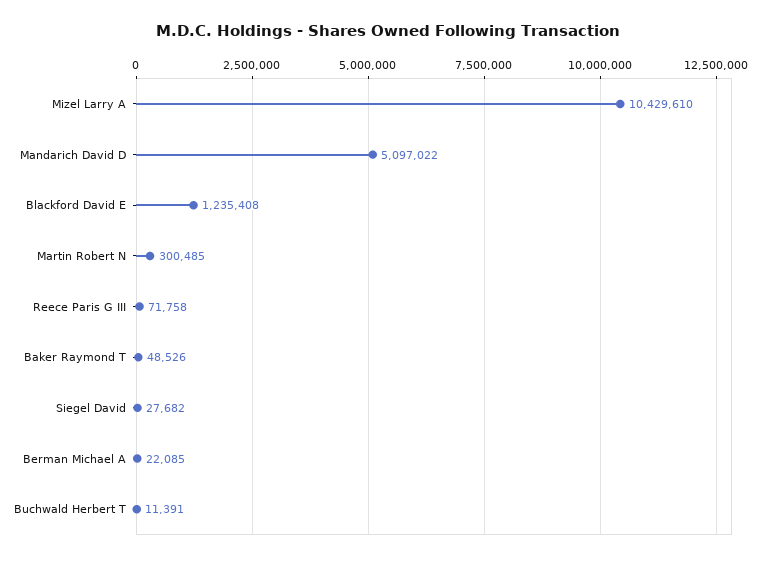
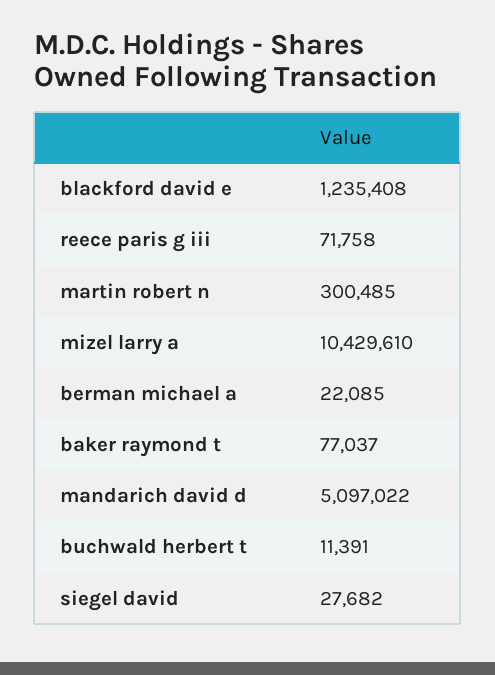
Baker Raymond T: 48526 -> 77037

